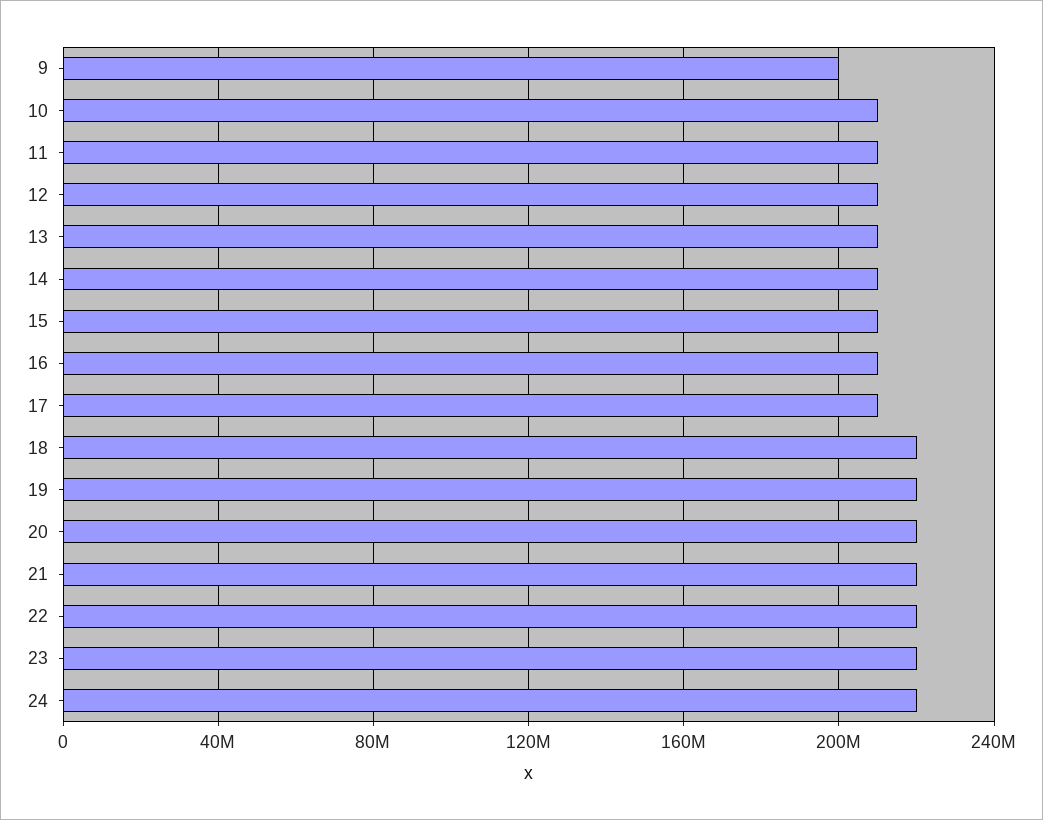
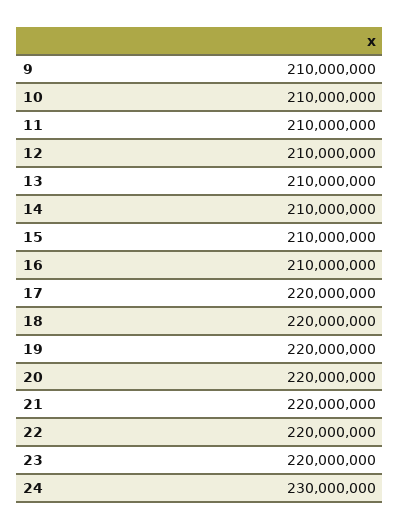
9: 200000000 -> 210000000
17: 210000000 -> 220000000
24: 220000000 -> 230000000

